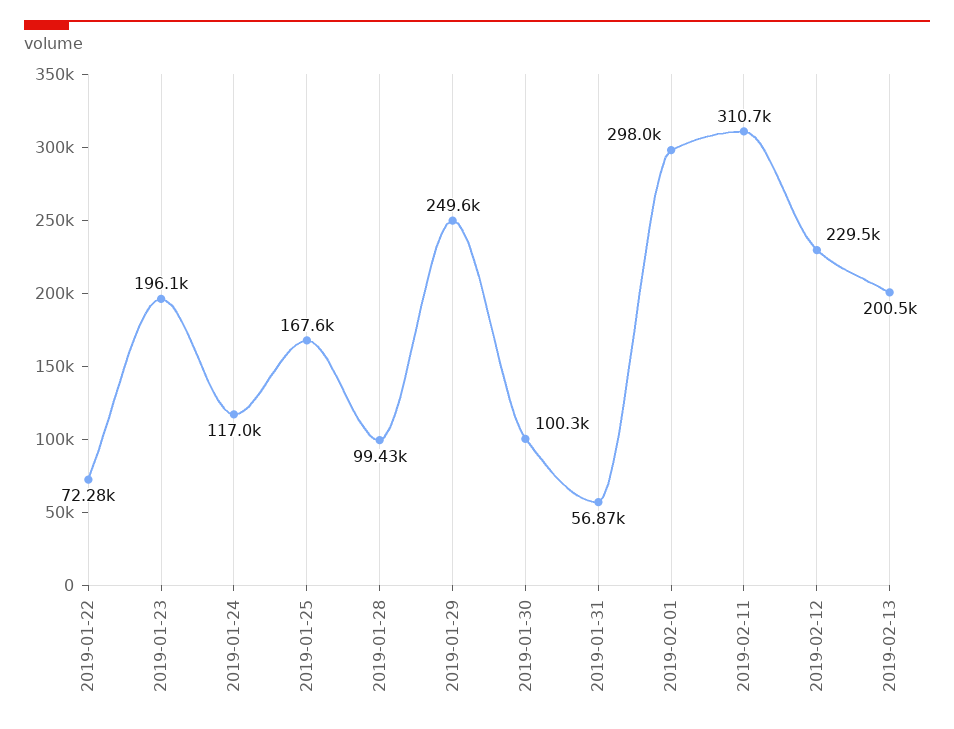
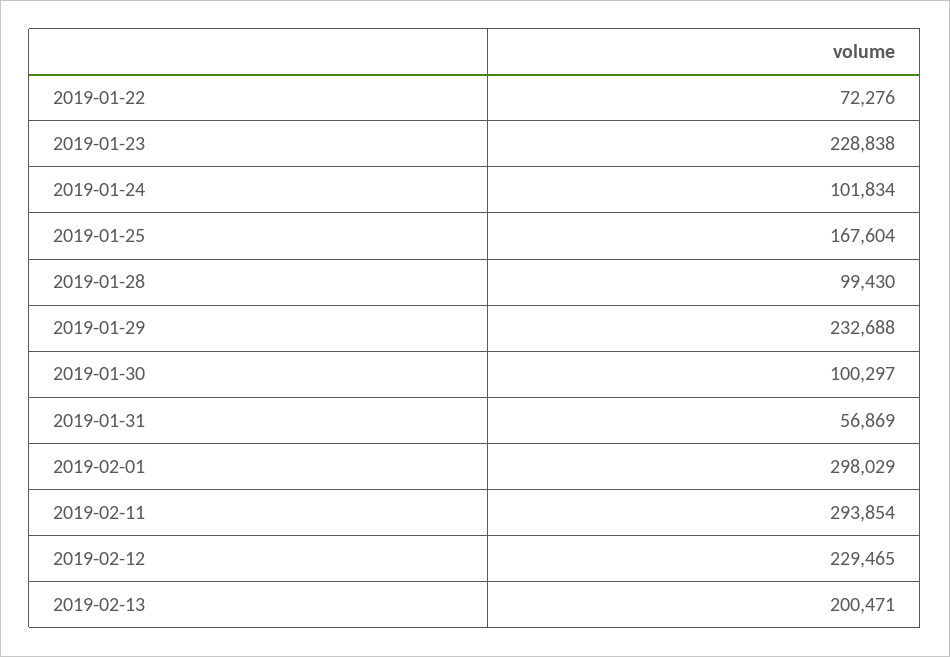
2019-01-23: 196100 -> 228838
2019-01-24: 117000 -> 101834
2019-01-29: 249600 -> 232688
2019-02-11: 310700 -> 293854

